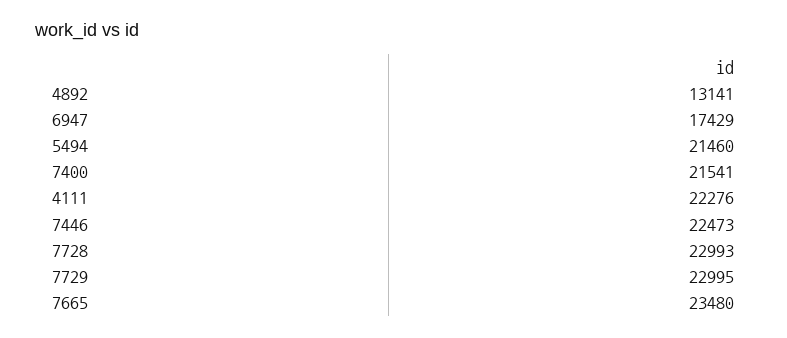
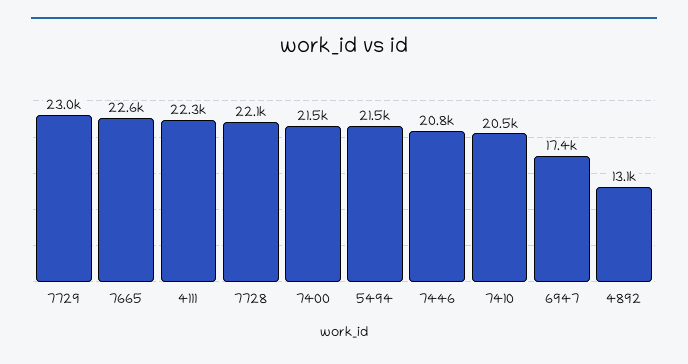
7446: 22473 -> 20800
7728: 22993 -> 22100
7665: 23480 -> 22600
7410: none -> 20500

